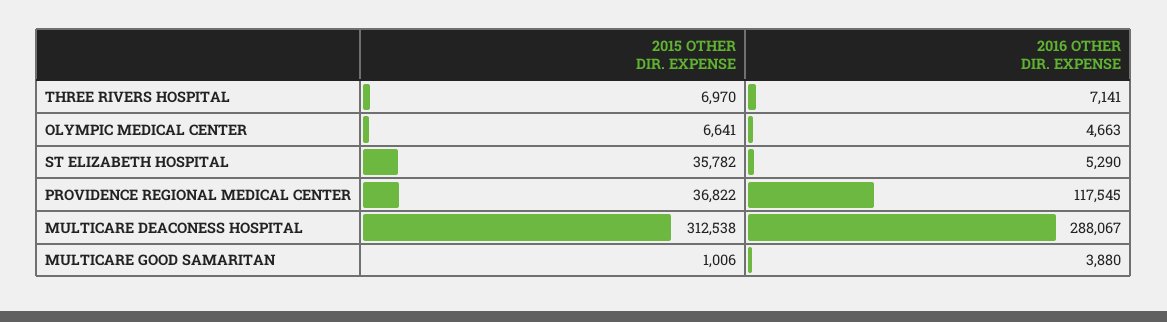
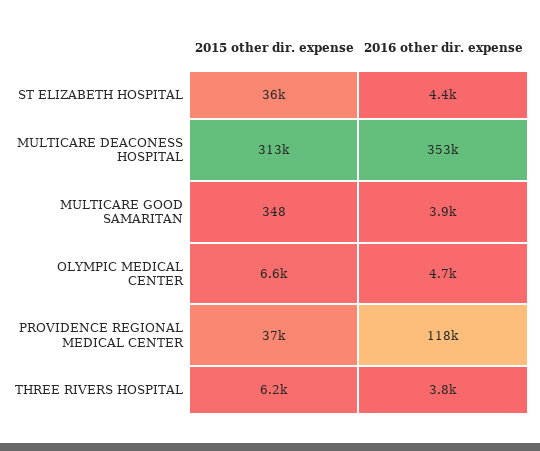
2015 OTHER DIR. EXPENSE, THREE RIVERS HOSPITAL: 6970 -> 6200
2016 OTHER DIR. EXPENSE, THREE RIVERS HOSPITAL: 7141 -> 3800
2016 OTHER DIR. EXPENSE, ST ELIZABETH HOSPITAL: 5290 -> 4400
2016 OTHER DIR. EXPENSE, MULTICARE DEACONESS HOSPITAL: 288067 -> 353000
2015 OTHER DIR. EXPENSE, MULTICARE GOOD SAMARITAN: 1006 -> 348

